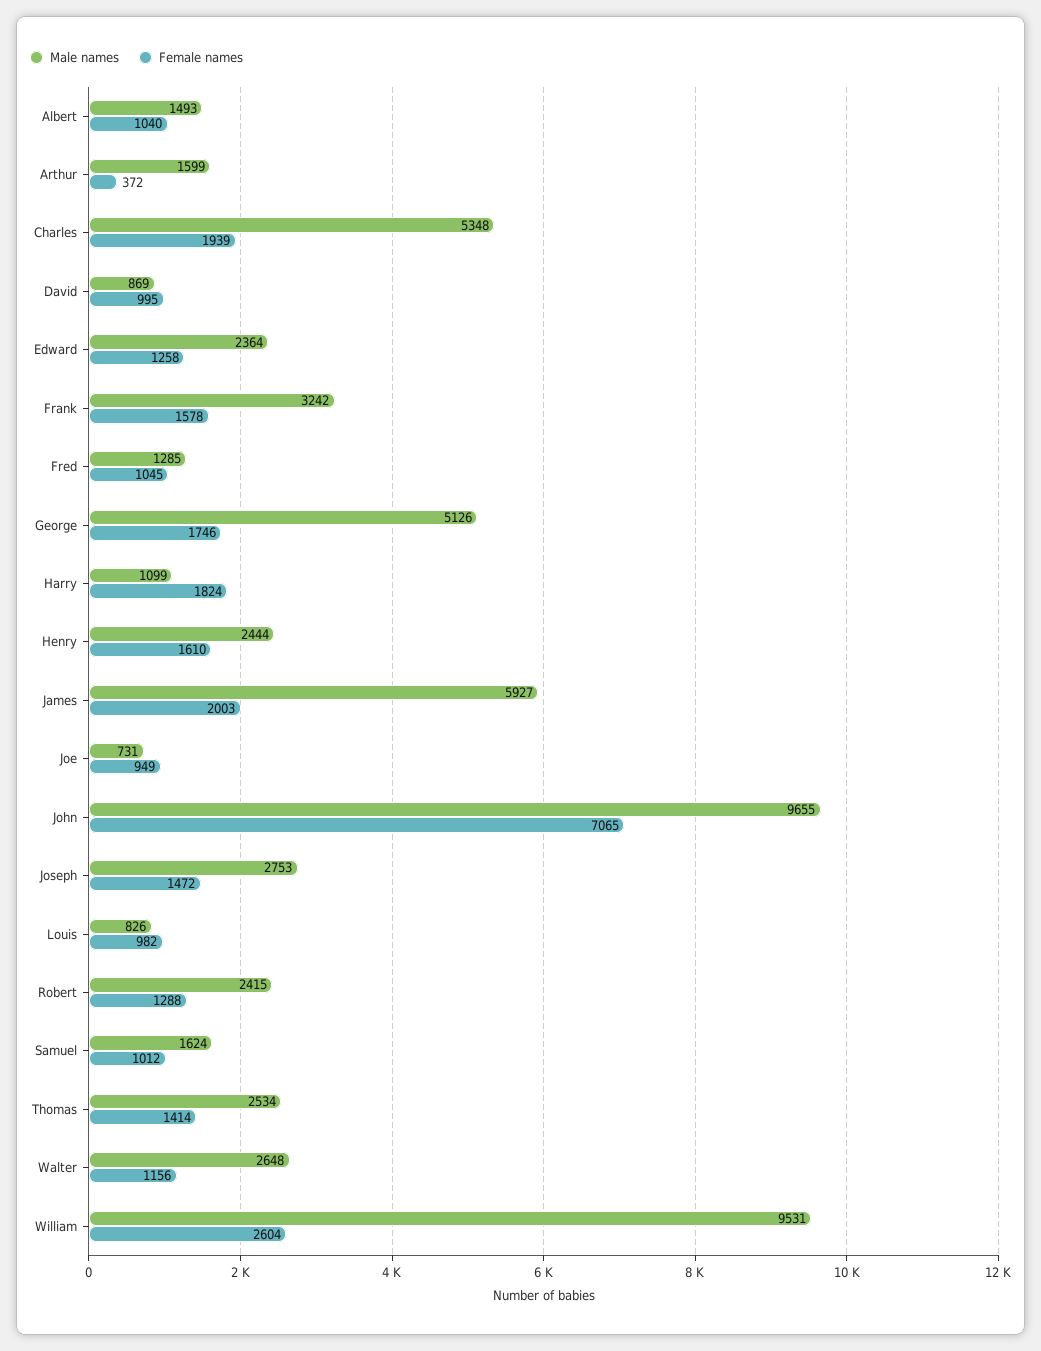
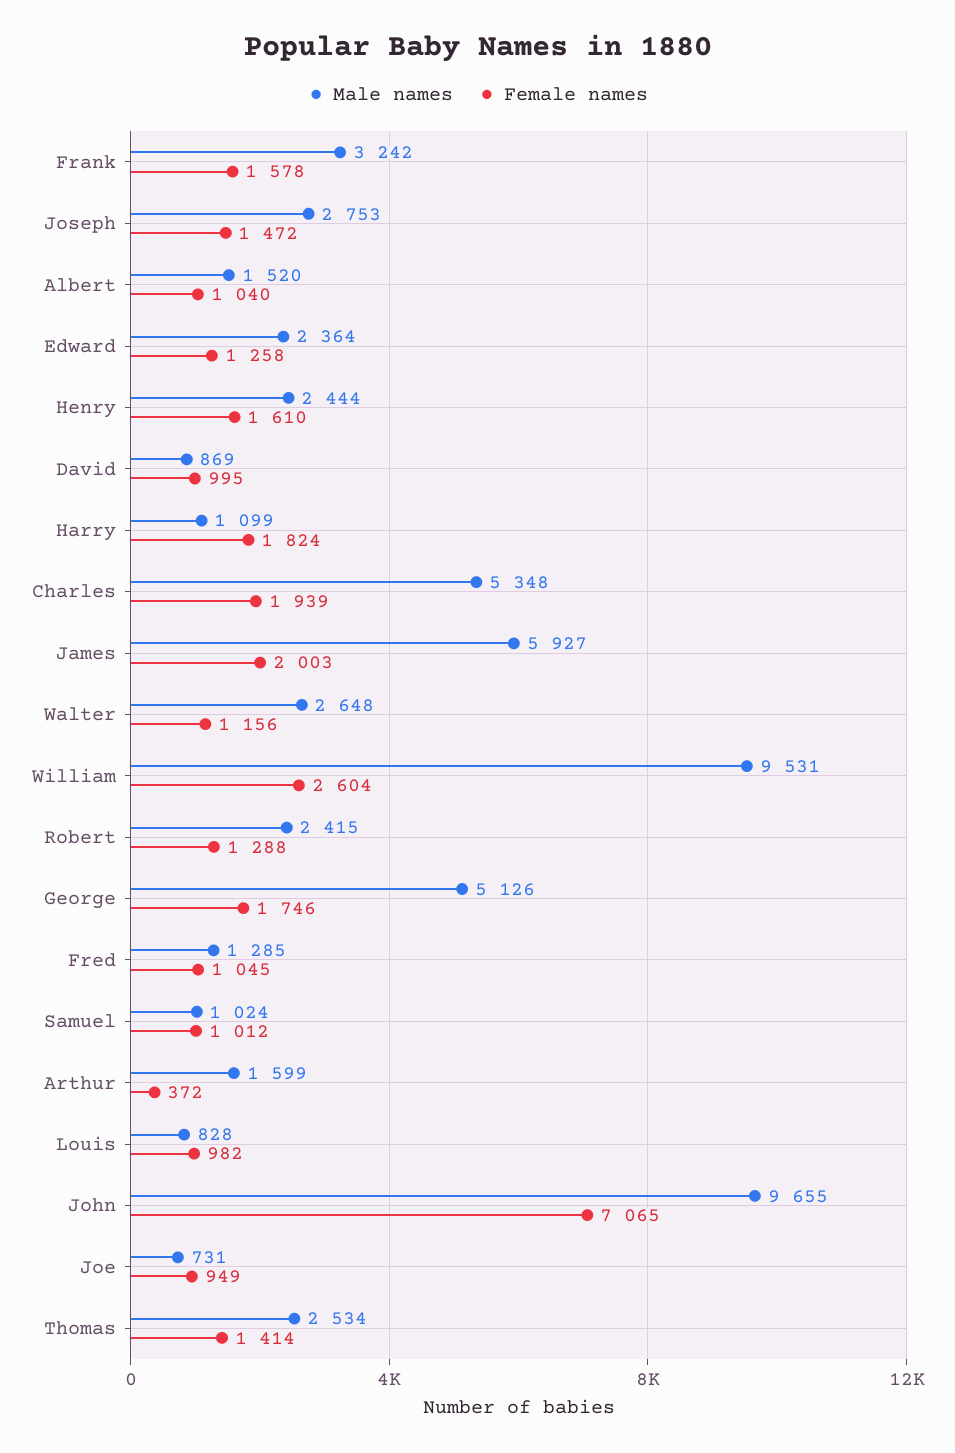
Male names, Albert: 1493 -> 1520
Male names, Louis: 826 -> 828
Male names, Samuel: 1624 -> 1024

